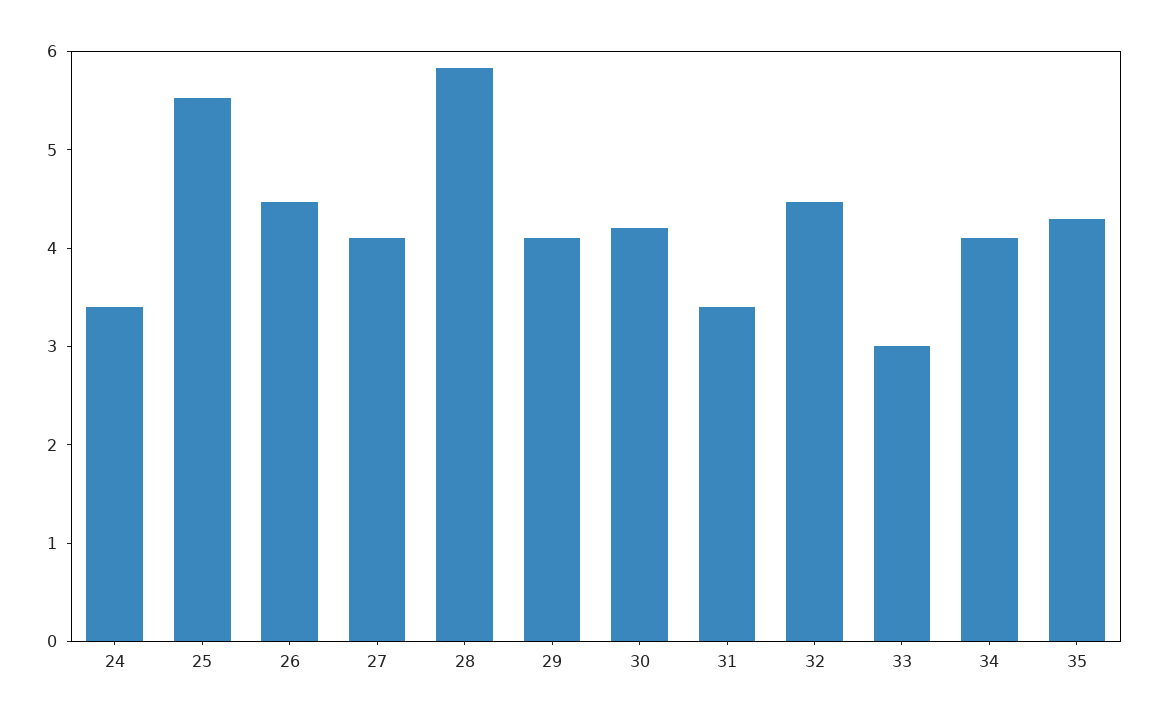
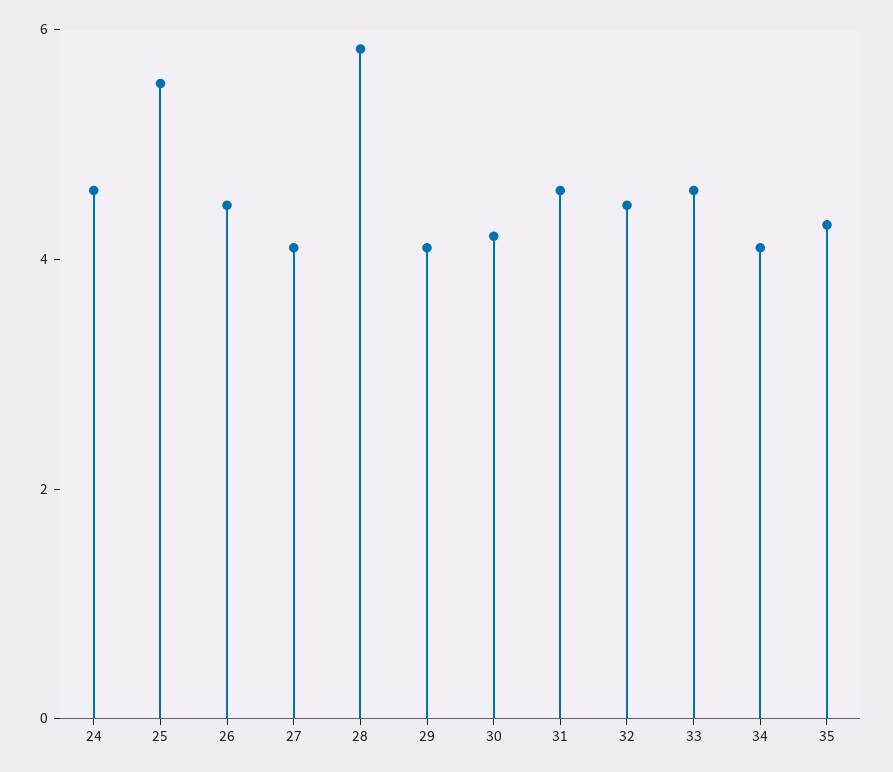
24: 3.4 -> 4.5
31: 3.4 -> 4.5
33: 3 -> 4.5

